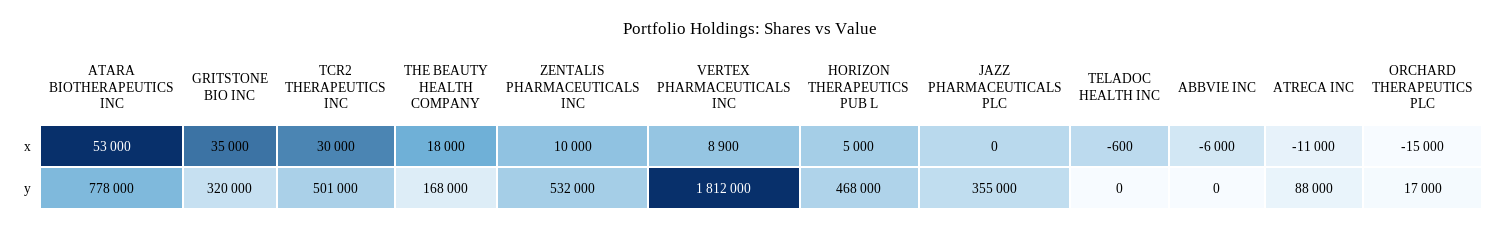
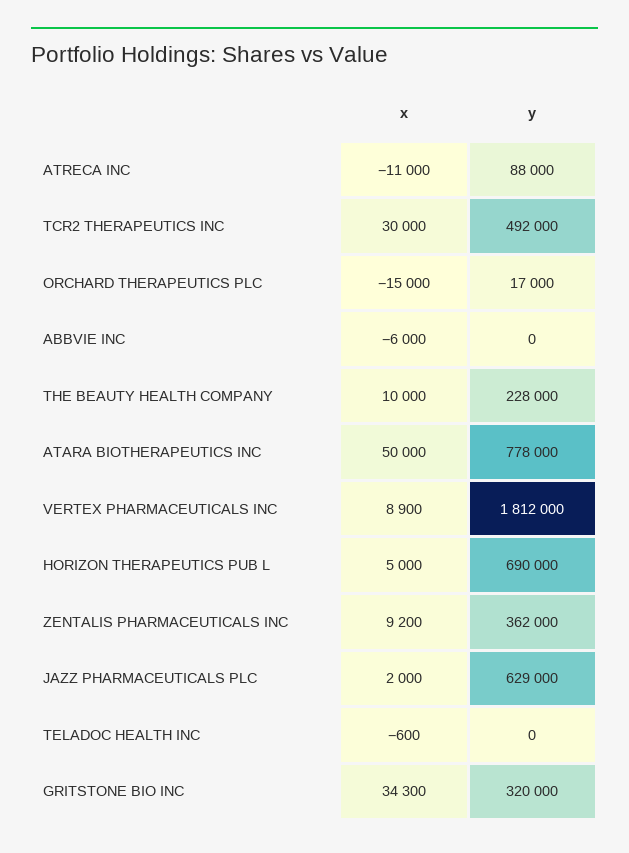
ATARA BIOTHERAPEUTICS INC, x: 53000 -> 50000
GRITSTONE BIO INC, x: 35000 -> 34300
THE BEAUTY HEALTH COMPANY, x: 18000 -> 10000
ZENTALIS PHARMACEUTICALS INC, x: 10000 -> 9200
JAZZ PHARMACEUTICALS PLC, x: 0 -> 2000
TCR2 THERAPEUTICS INC, y: 501000 -> 492000
THE BEAUTY HEALTH COMPANY, y: 168000 -> 228000
ZENTALIS PHARMACEUTICALS INC, y: 532000 -> 362000
HORIZON THERAPEUTICS PUB L, y: 468000 -> 690000
JAZZ PHARMACEUTICALS PLC, y: 355000 -> 629000

